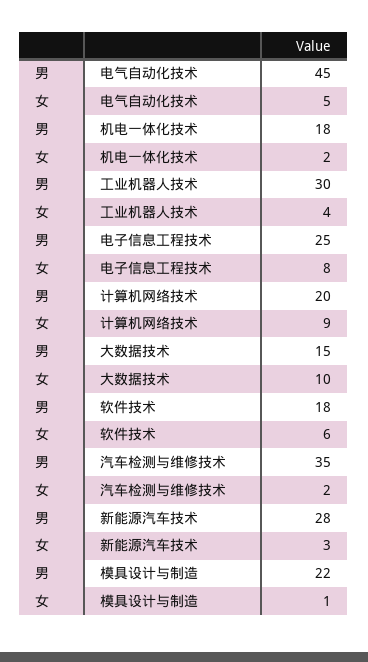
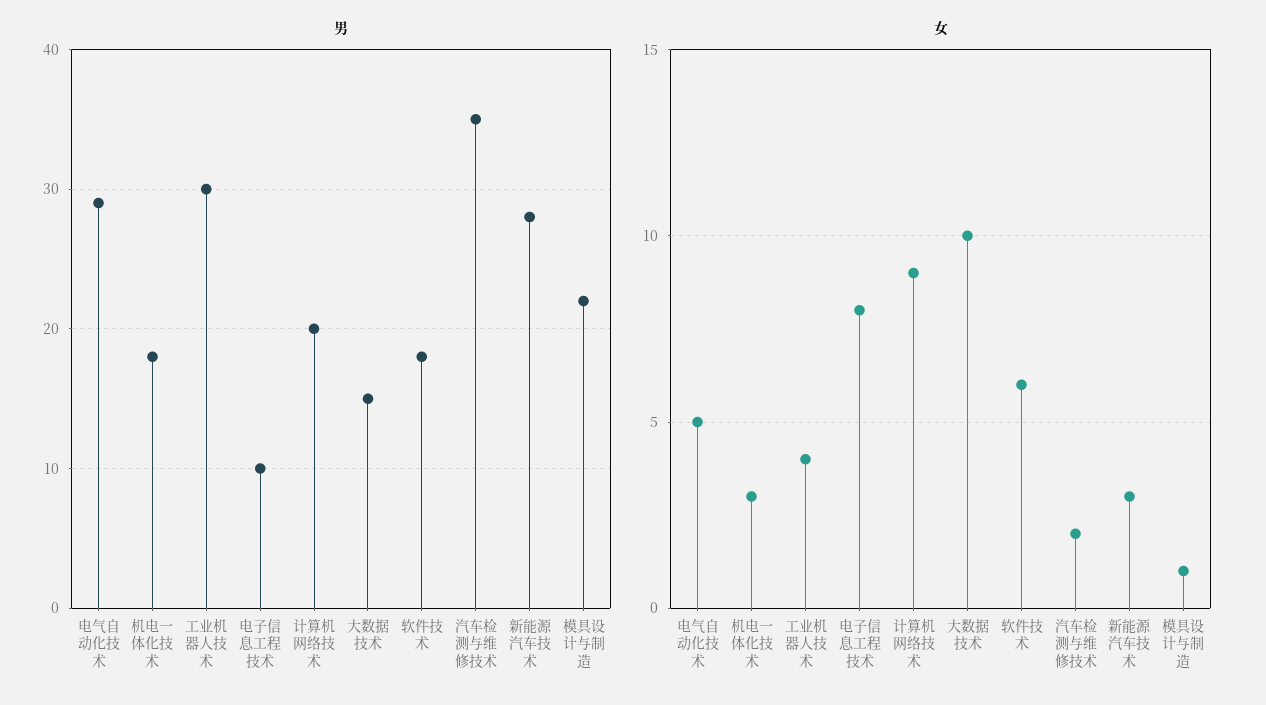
男, 电气自动化技术: 45 -> 29
女, 机电一体化技术: 2 -> 3
男, 电子信息工程技术: 25 -> 10

